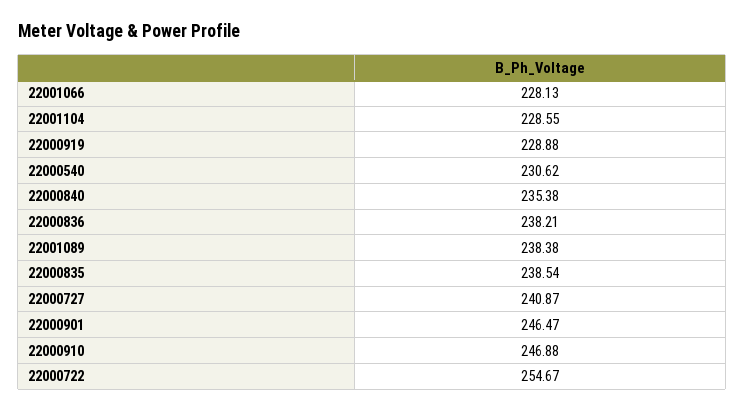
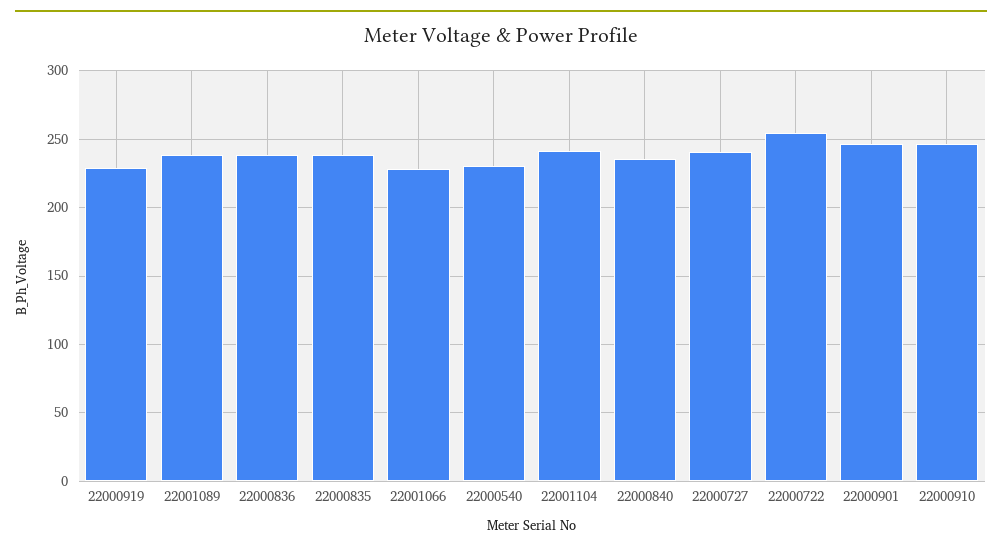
22001104: 228.55 -> 240

